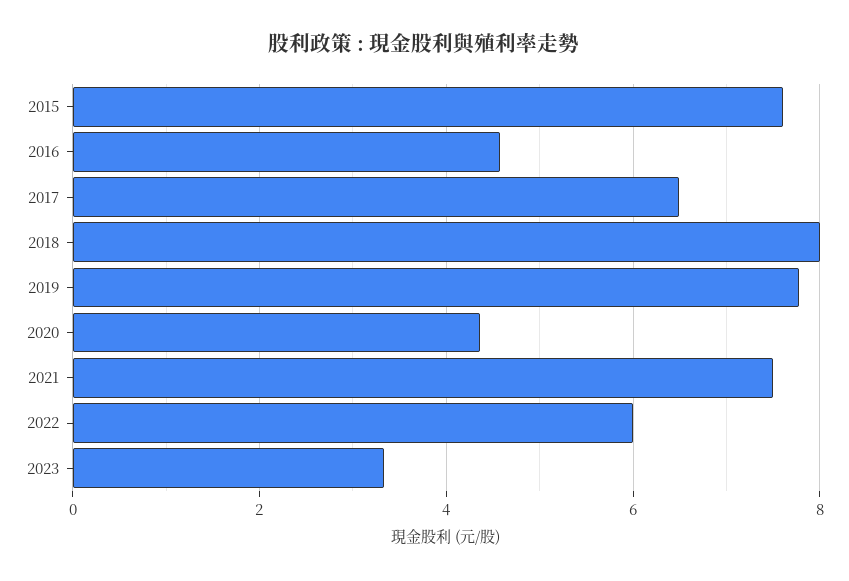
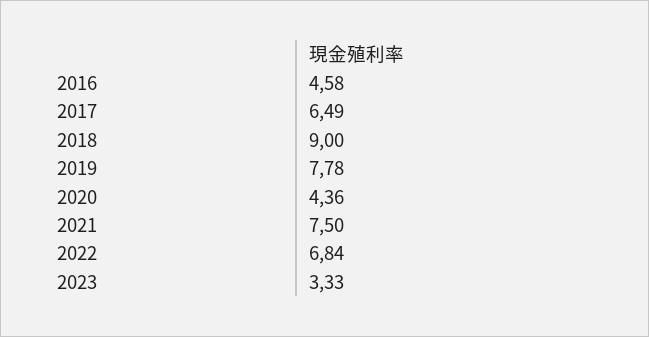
2015: 7.6 -> none
2018: 8 -> 9
2022: 6 -> 6.84

